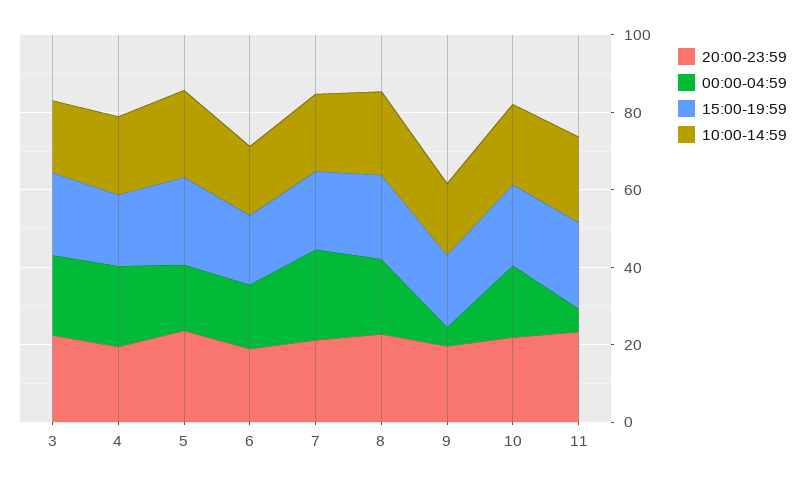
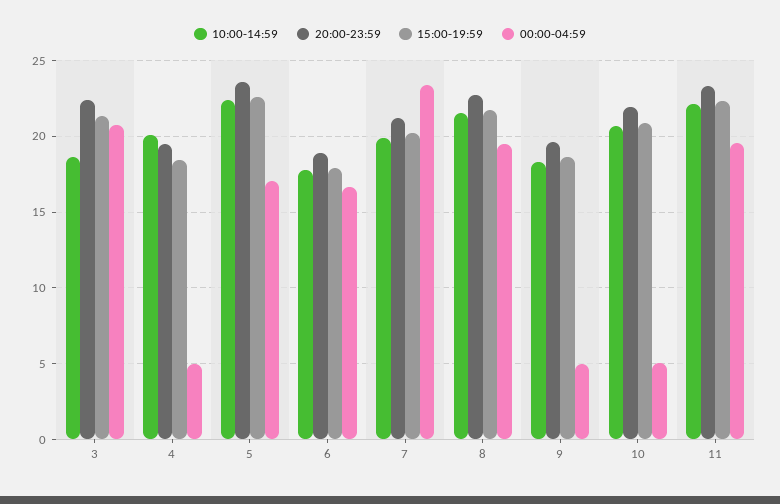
00:00-04:59, 4: 20 -> 5
00:00-04:59, 10: 20 -> 5
00:00-04:59, 11: 5 -> 19.5

